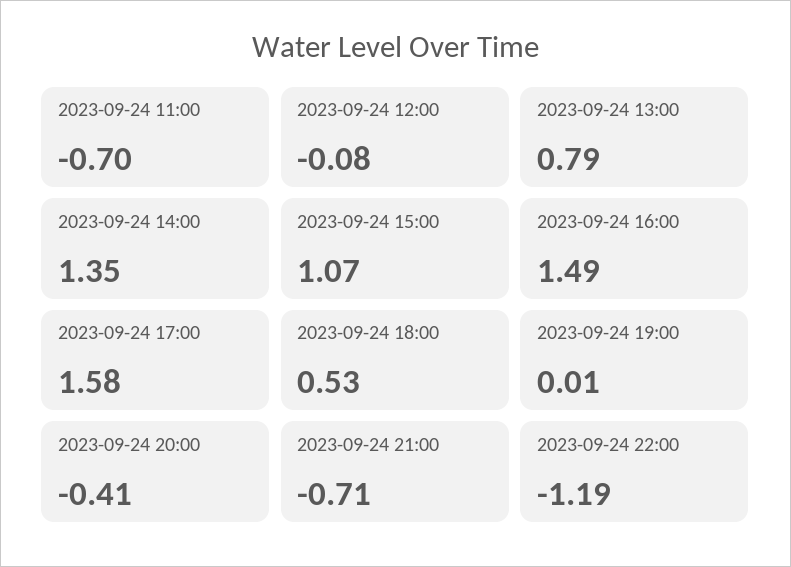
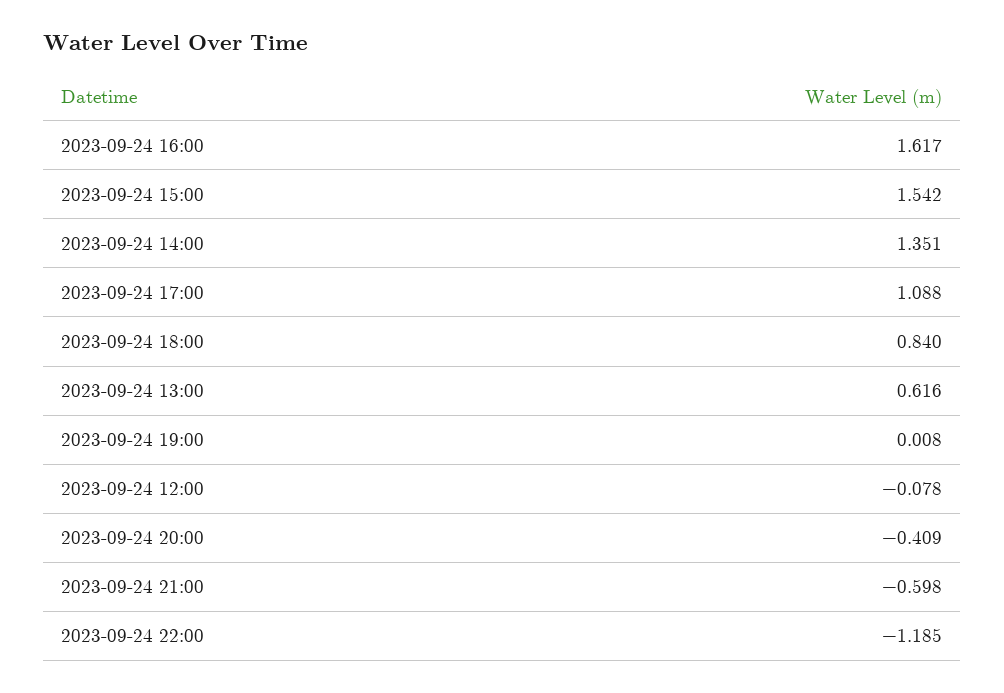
2023-09-24 11:00: -0.7 -> none
2023-09-24 13:00: 0.79 -> 0.616
2023-09-24 15:00: 1.07 -> 1.542
2023-09-24 16:00: 1.49 -> 1.617
2023-09-24 17:00: 1.58 -> 1.088
2023-09-24 18:00: 0.53 -> 0.84
2023-09-24 21:00: -0.71 -> -0.598

